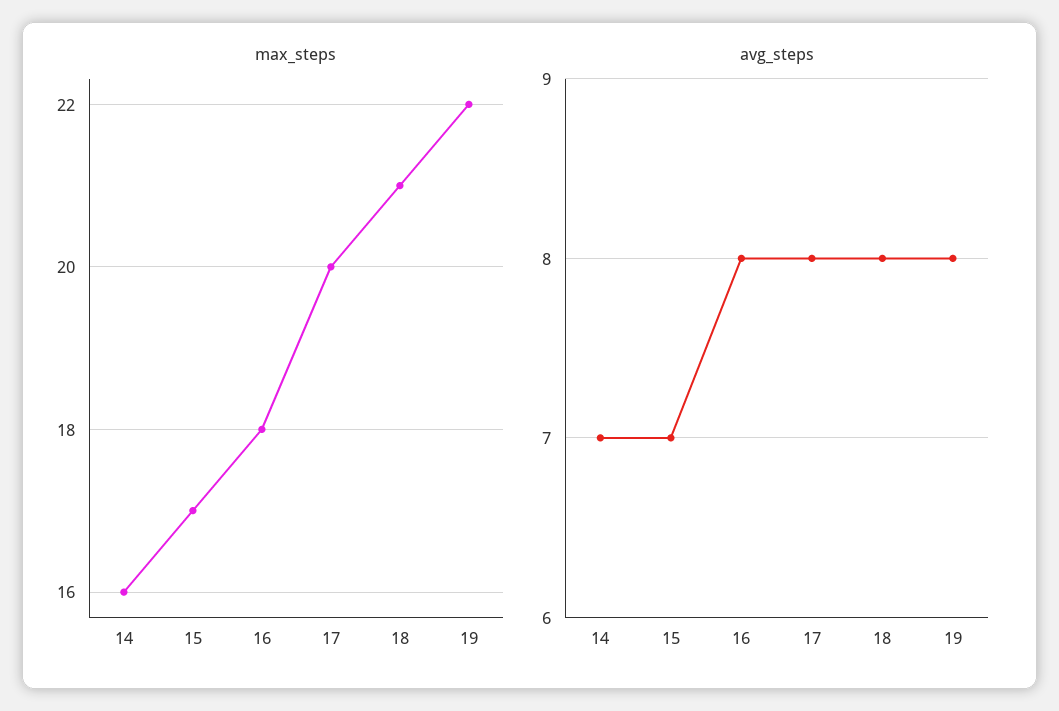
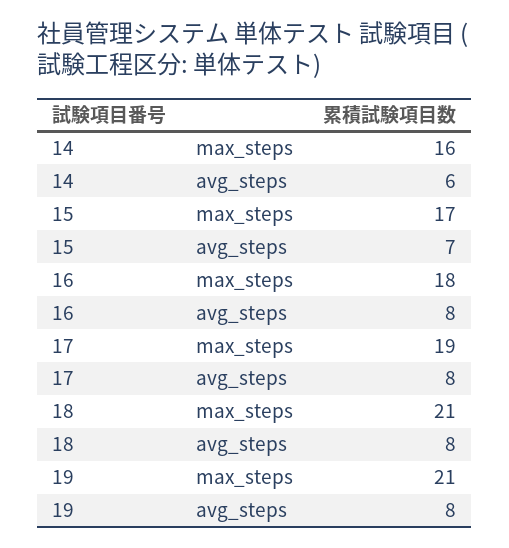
max_steps, 17: 20 -> 19
max_steps, 19: 22 -> 21
avg_steps, 14: 7 -> 6

